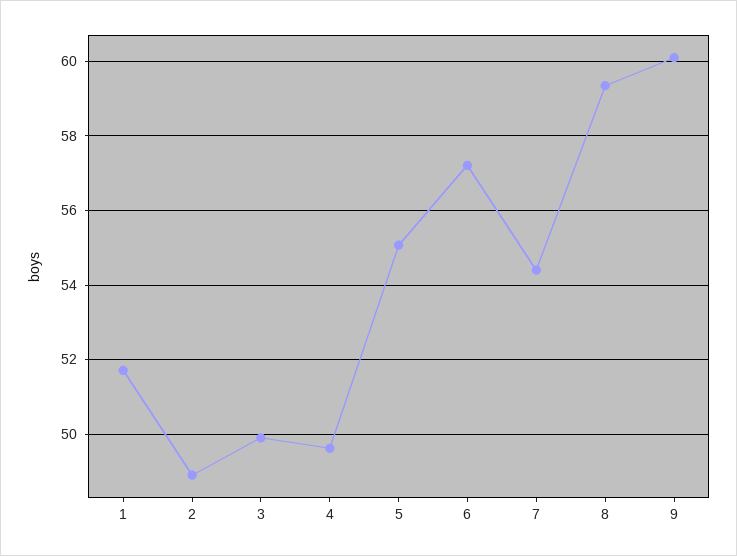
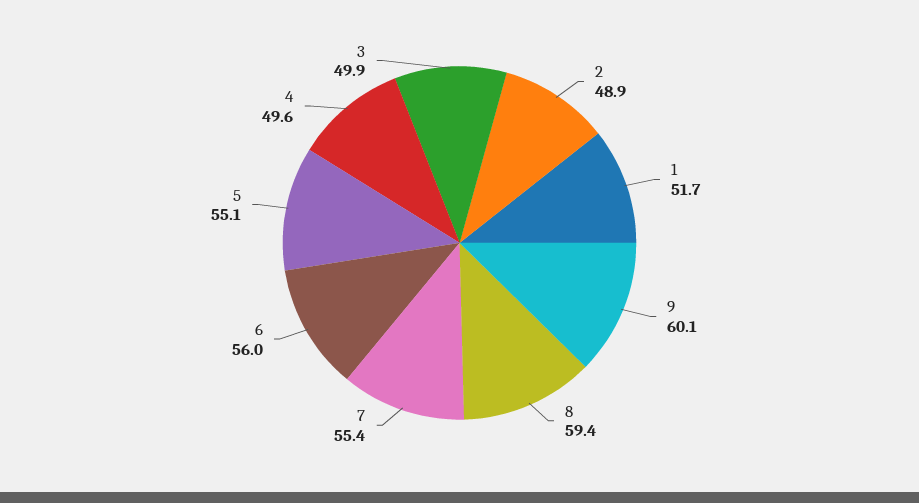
6: 57.2 -> 56
7: 54.4 -> 55.4

